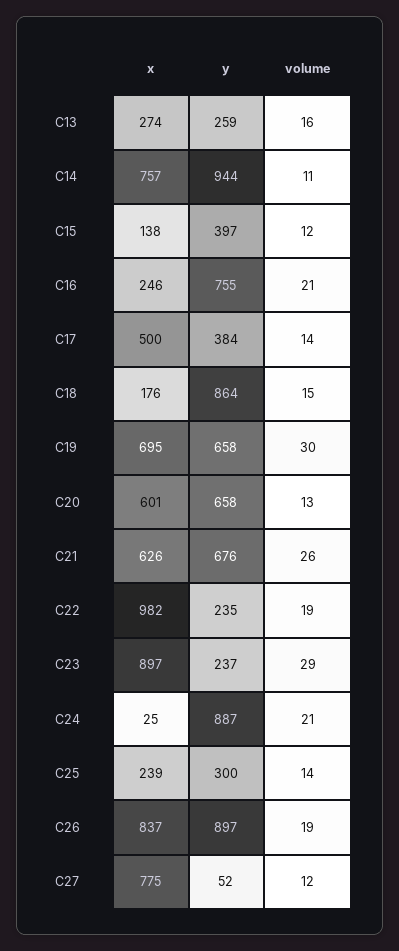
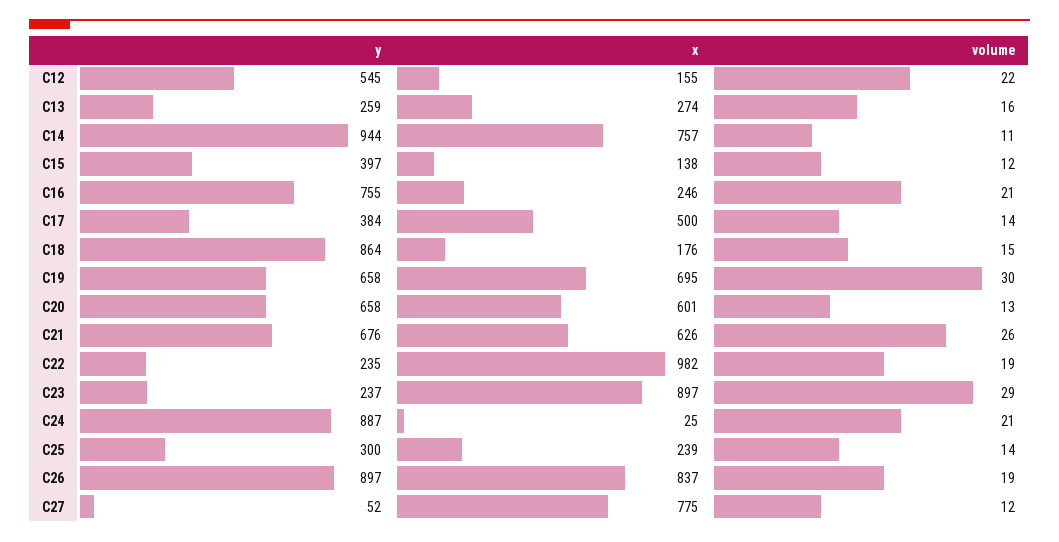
y, C12: none -> 545
x, C12: none -> 155
volume, C12: none -> 22

